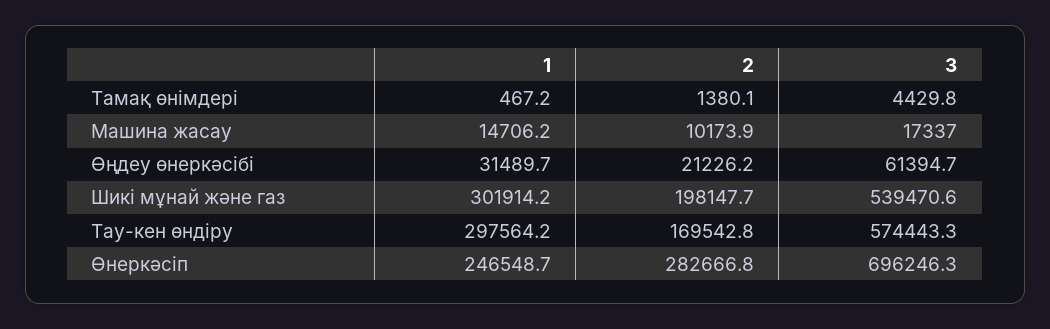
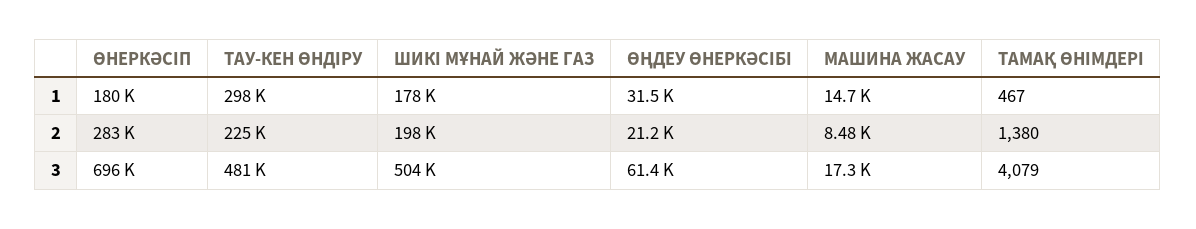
3, Тамақ өнімдері: 4429.8 -> 4079
2, Машина жасау: 10173.9 -> 8480
1, Шикі мұнай және газ: 301914.2 -> 178000
3, Шикі мұнай және газ: 539470.6 -> 504000
2, Тау-кен өндіру: 169542.8 -> 225000
3, Тау-кен өндіру: 574443.3 -> 481000
1, Өнеркәсіп: 246548.7 -> 180000

